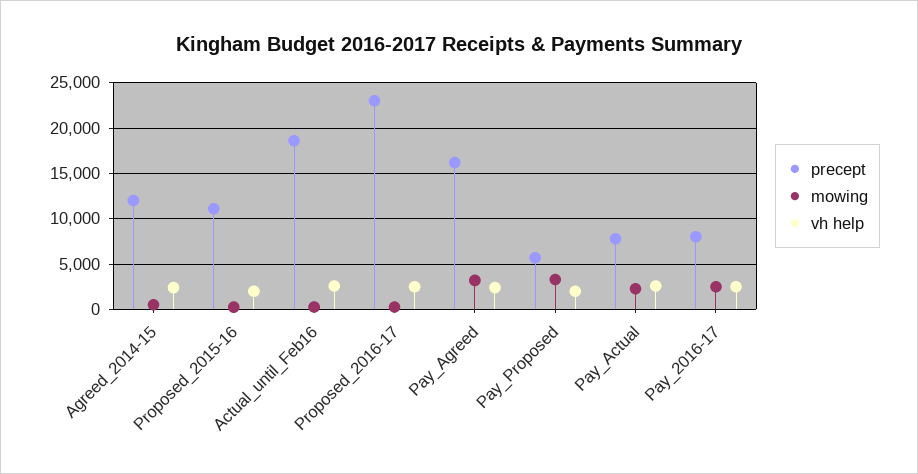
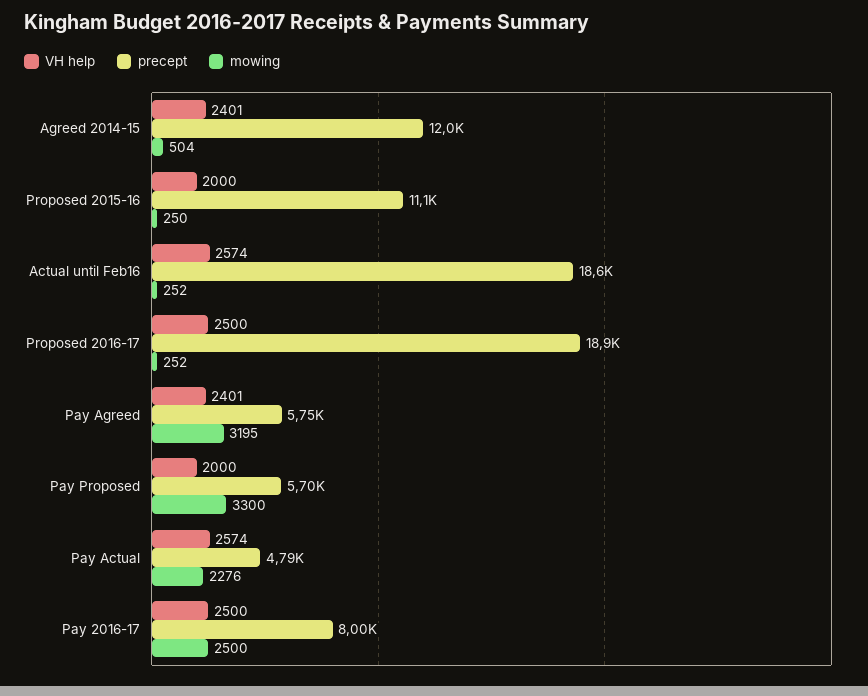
precept, Proposed_2016-17: 23000 -> 18900
precept, Pay_Agreed: 16000 -> 5750
precept, Pay_Actual: 8000 -> 4790

